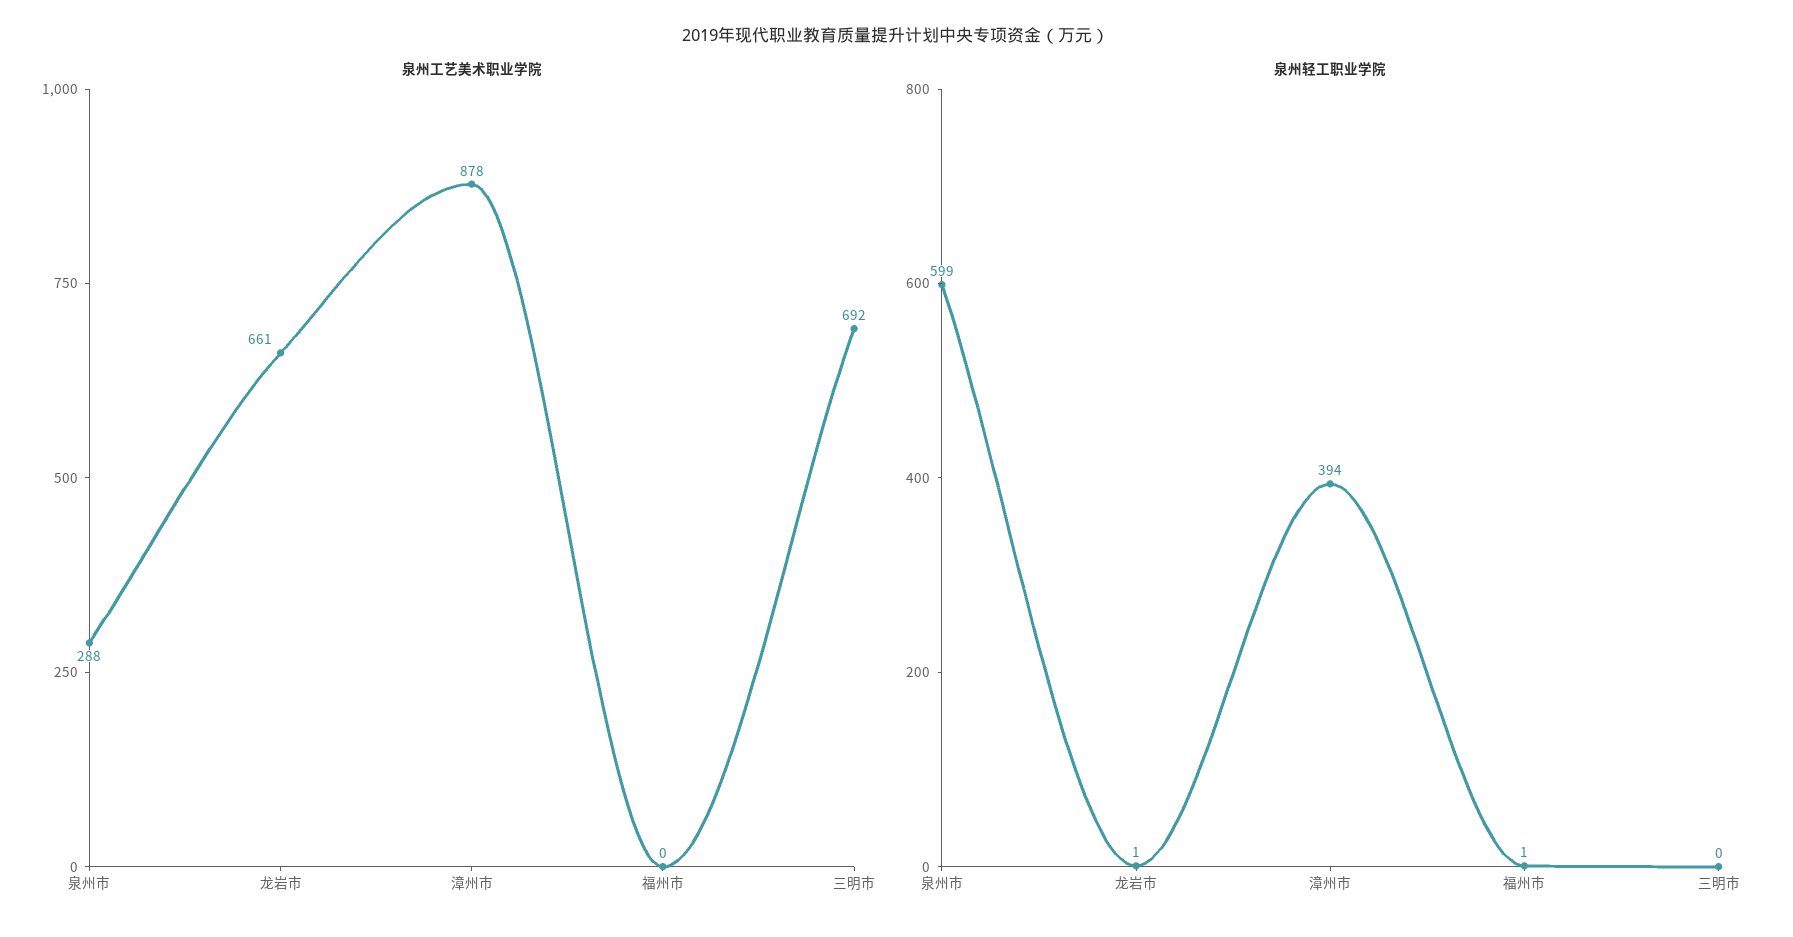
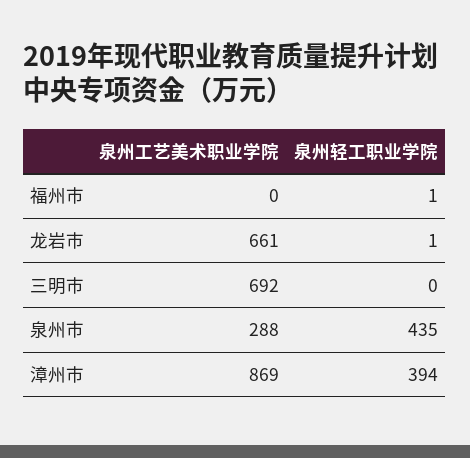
泉州工艺美术职业学院, 漳州市: 878 -> 869
泉州轻工职业学院, 泉州市: 599 -> 435

